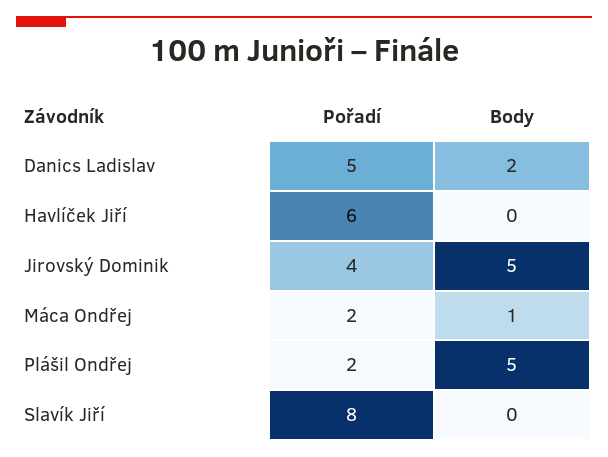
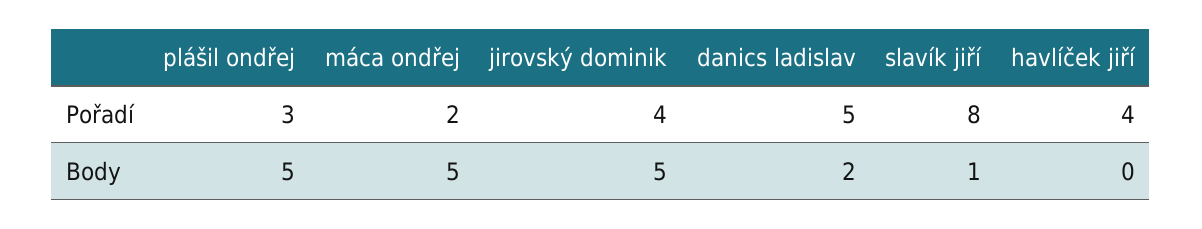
Pořadí, Havlíček Jiří: 6 -> 4
Body, Máca Ondřej: 1 -> 5
Pořadí, Plášil Ondřej: 2 -> 3
Body, Slavík Jiří: 0 -> 1

